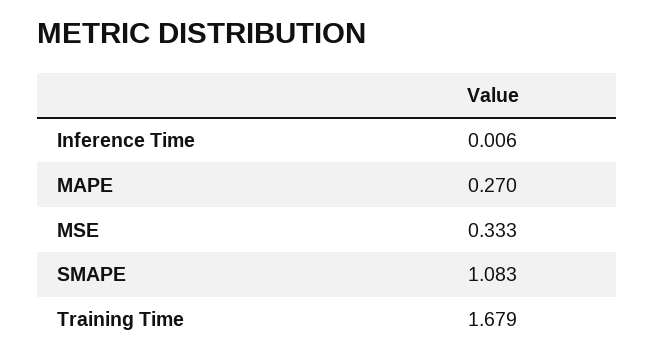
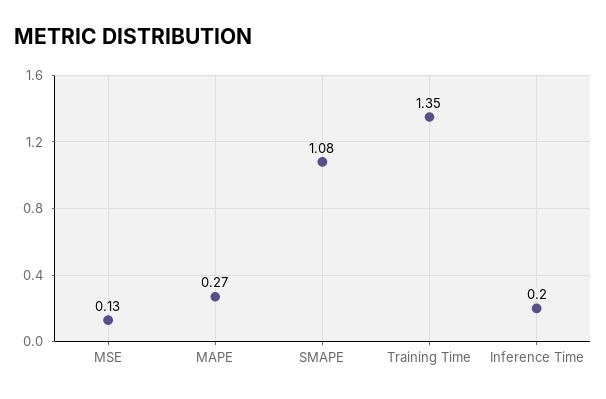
Inference Time: 0.006 -> 0.2
MSE: 0.333 -> 0.13
Training Time: 1.679 -> 1.35

